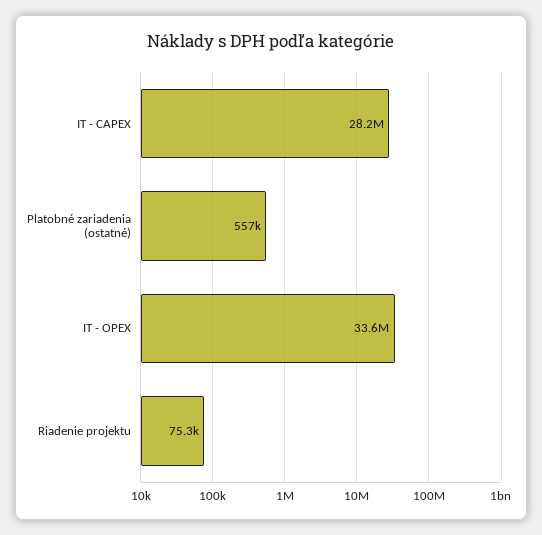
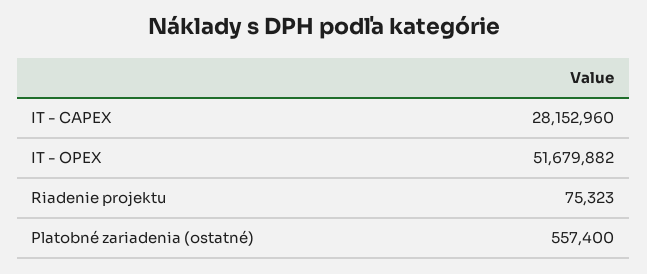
IT - OPEX: 33600000 -> 51679882

